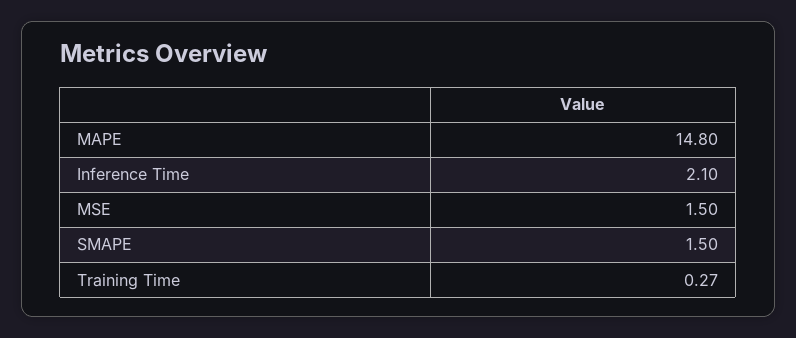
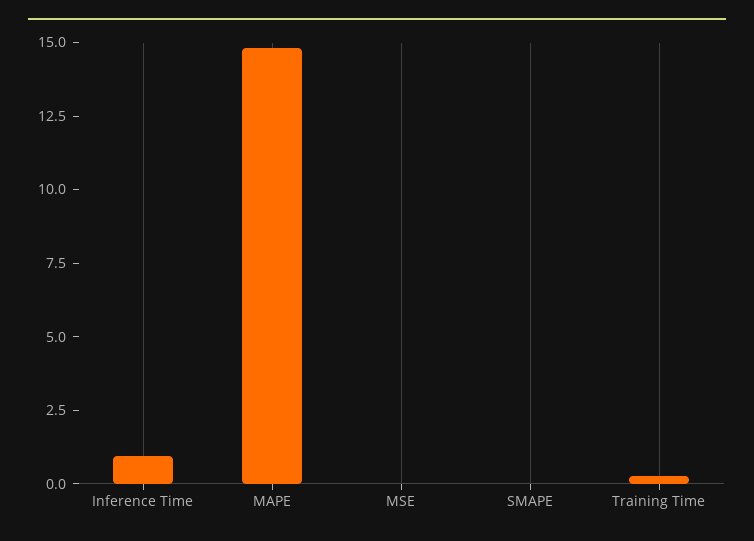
Inference Time: 2.1 -> 1
MSE: 1.5 -> 0
SMAPE: 1.5 -> 0

